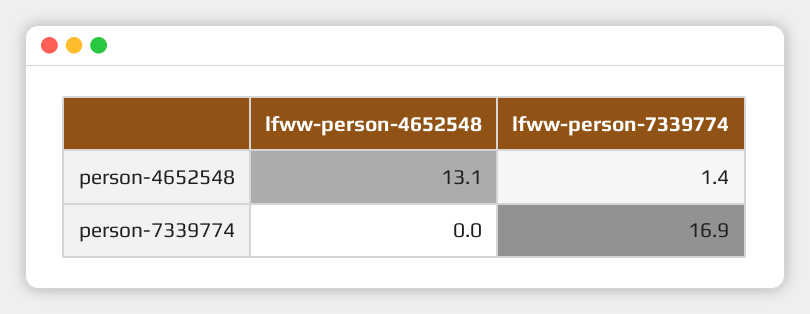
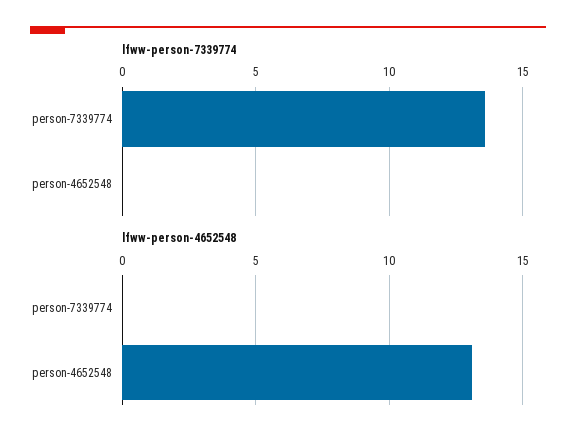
lfww-person-7339774, person-4652548: 1.4 -> 0
lfww-person-7339774, person-7339774: 16.9 -> 13.5

